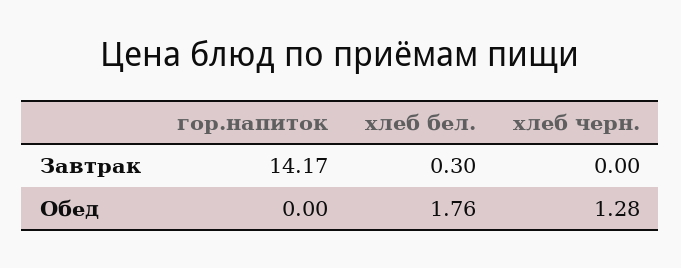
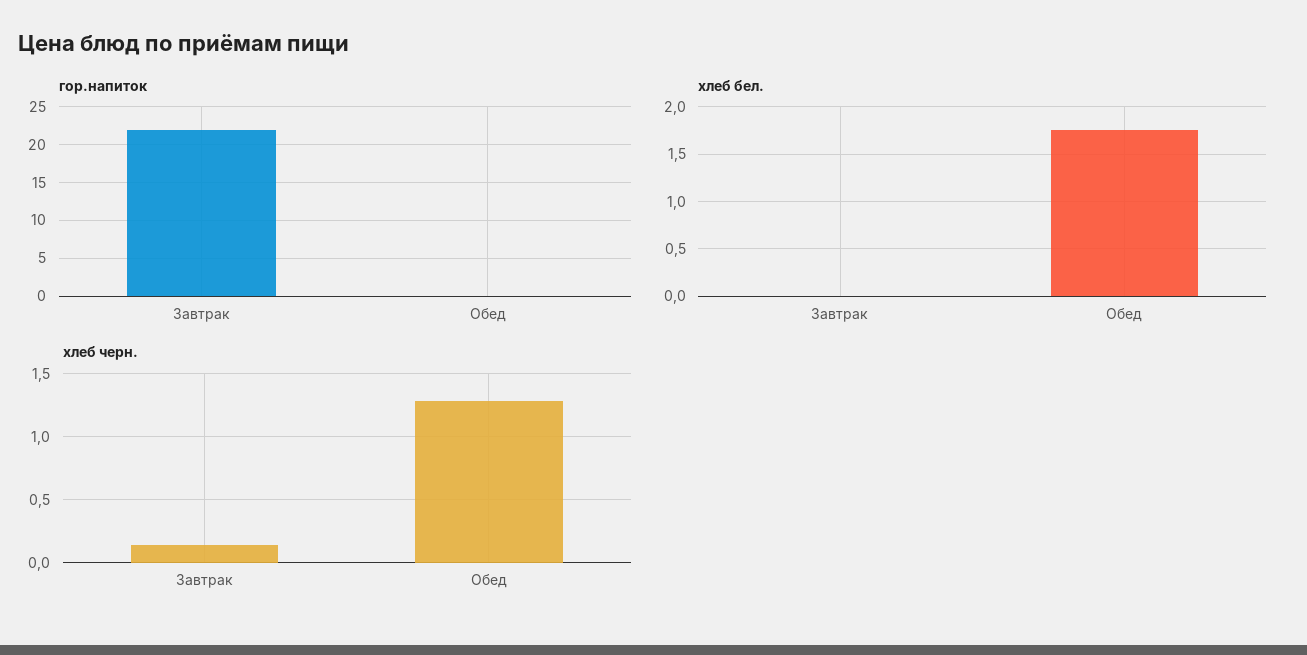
гор.напиток, Завтрак: 14.17 -> 22
хлеб бел., Завтрак: 0.3 -> 0
хлеб черн., Завтрак: 0 -> 0.15

